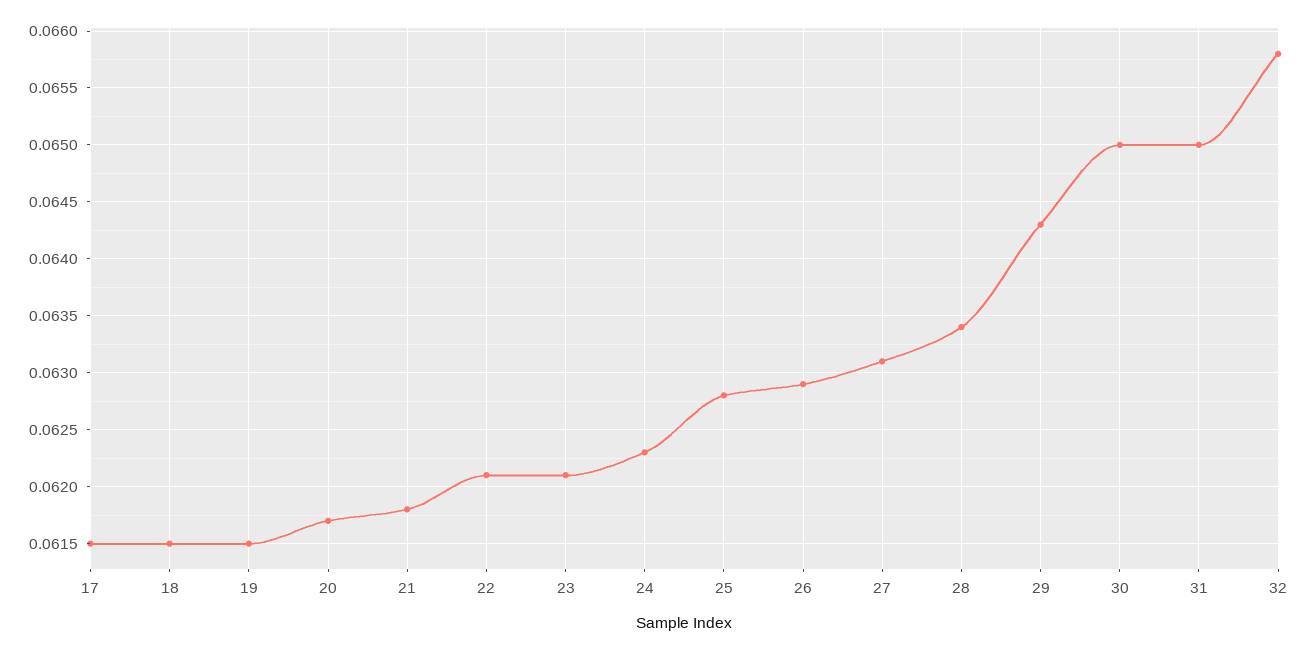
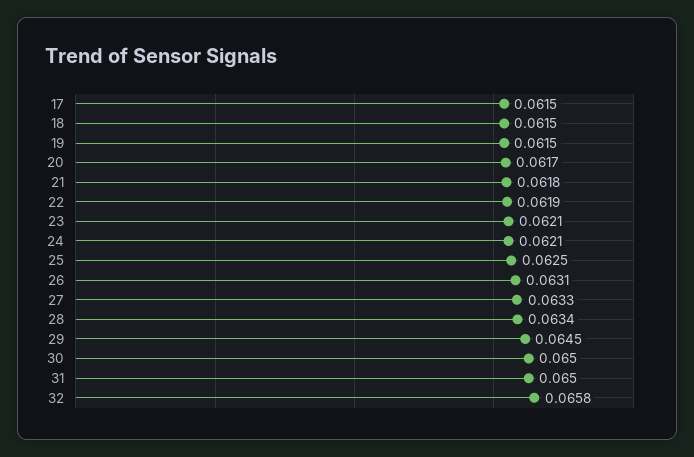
22: 0.0621 -> 0.0619
24: 0.0623 -> 0.0621
25: 0.0628 -> 0.0625
26: 0.0629 -> 0.0631
27: 0.0631 -> 0.0633
29: 0.0643 -> 0.0645

